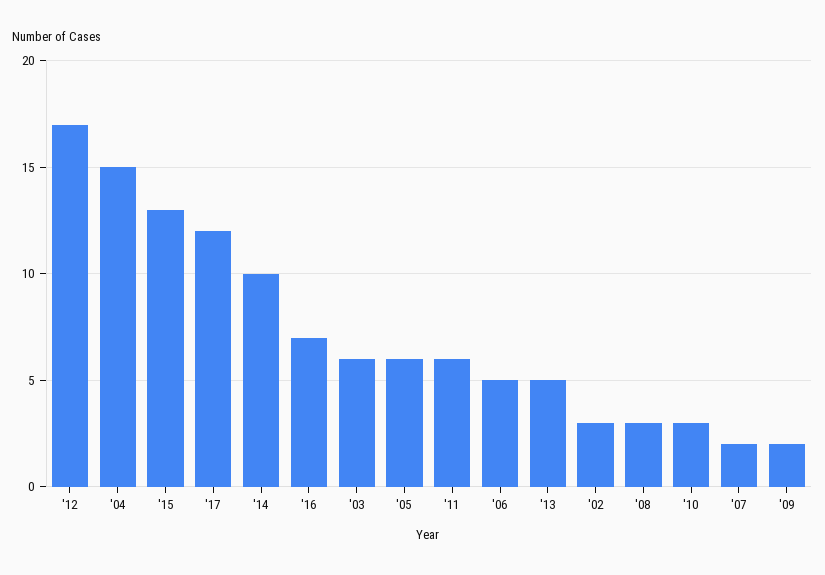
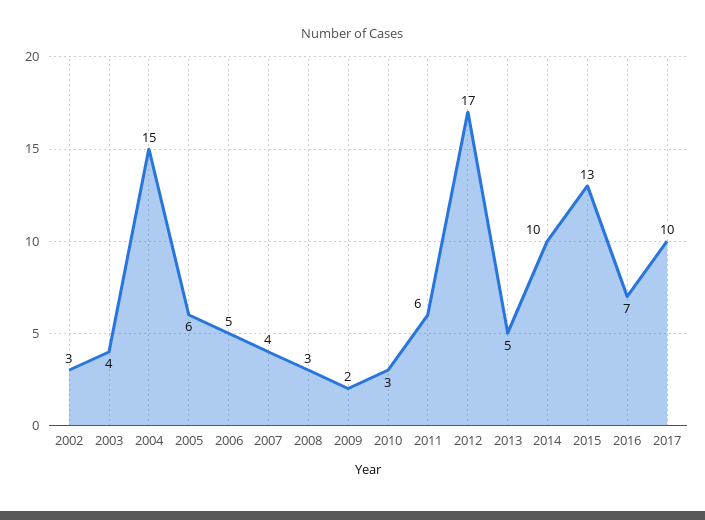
'17: 12 -> 10
'03: 6 -> 4
'07: 2 -> 4

